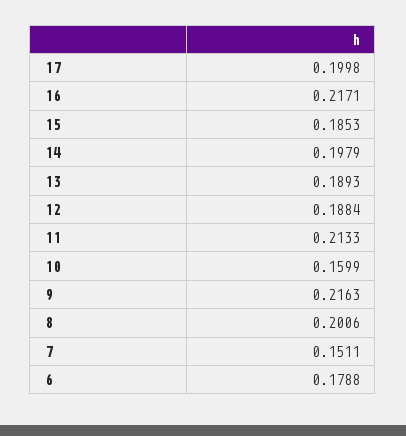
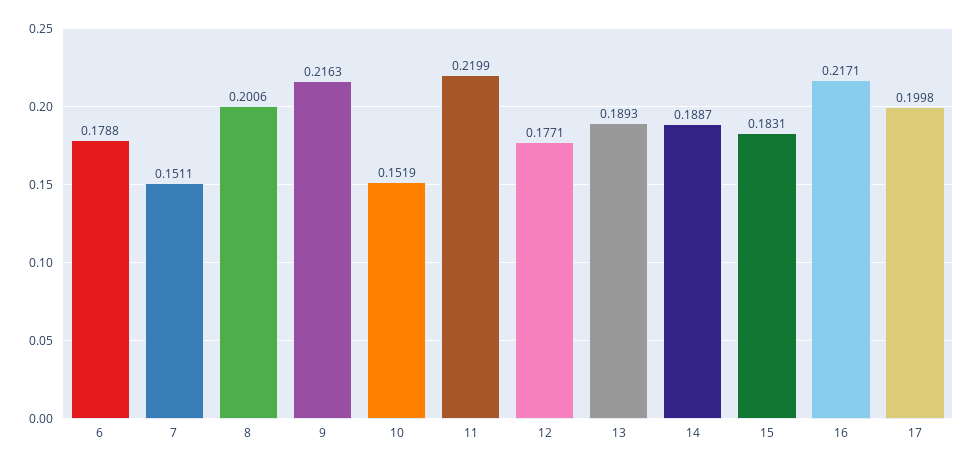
15: 0.1853 -> 0.1831
14: 0.1979 -> 0.1887
12: 0.1884 -> 0.1771
11: 0.2133 -> 0.2199
10: 0.1599 -> 0.1519

